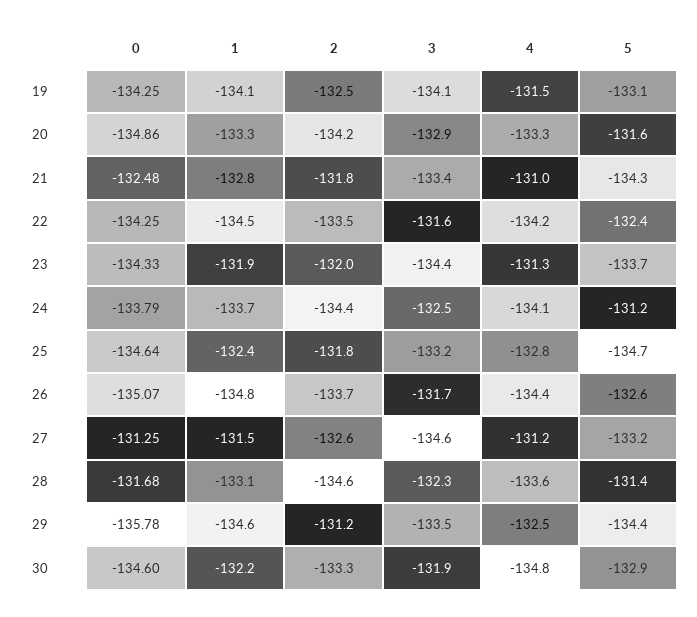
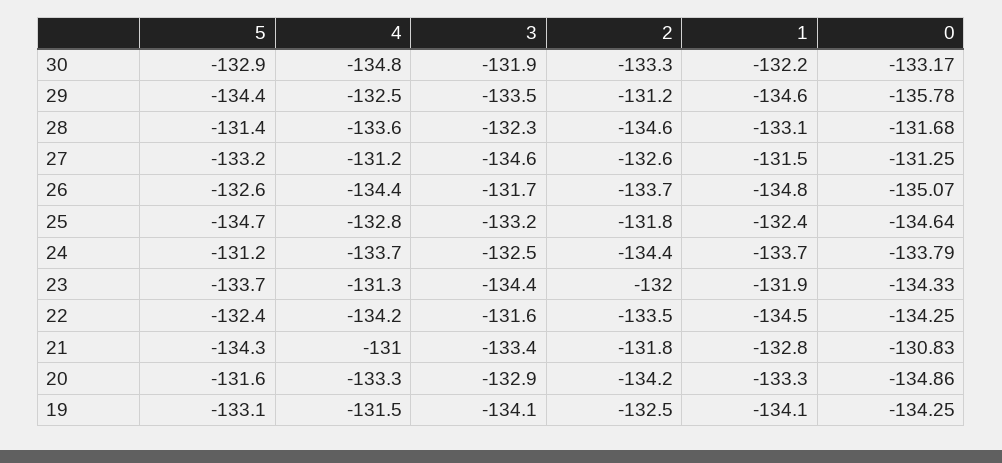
0, 21: -132.48 -> -130.83
4, 24: -134.1 -> -133.7
0, 30: -134.6 -> -133.17

